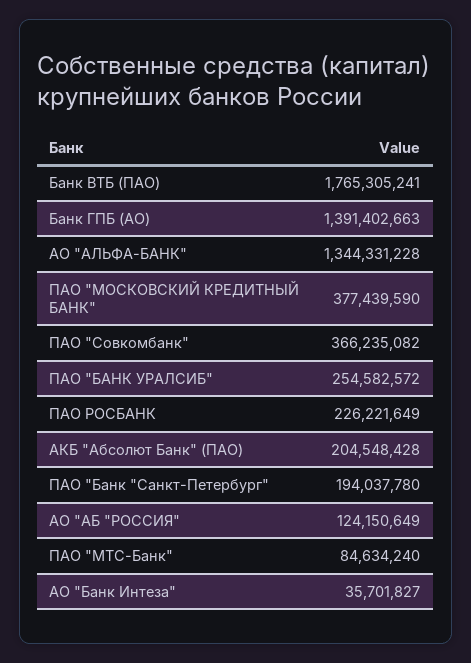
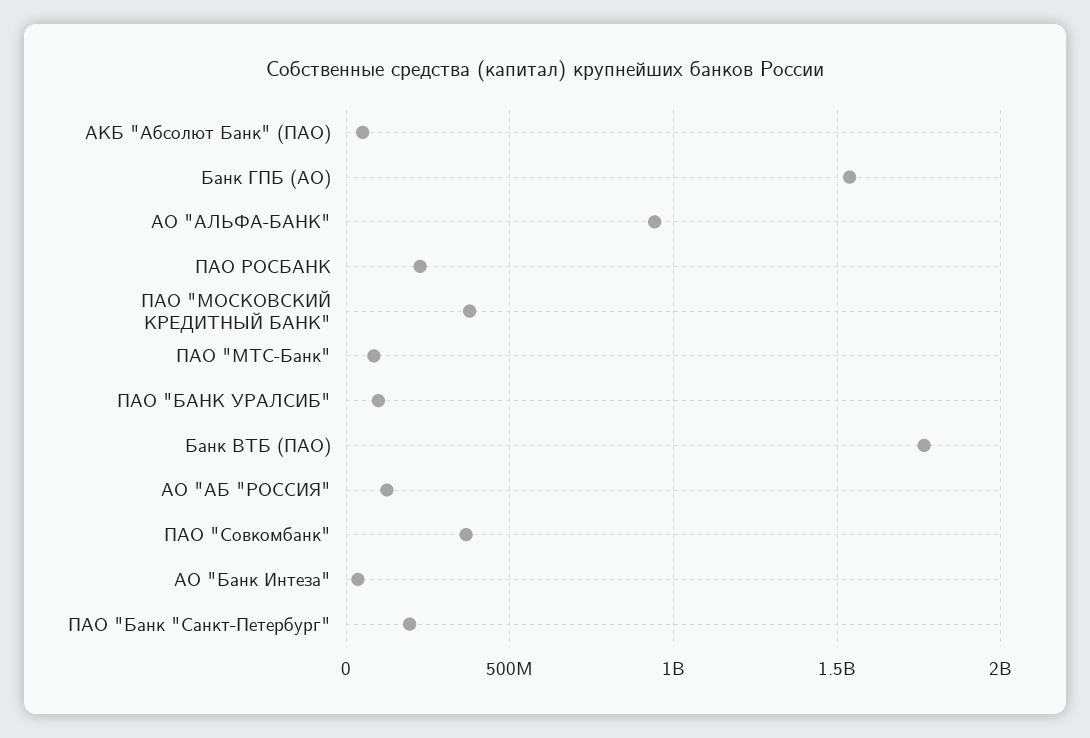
Банк ГПБ (АО): 1391402663 -> 1550000000
АО "АЛЬФА-БАНК": 1344331228 -> 950000000
ПАО "БАНК УРАЛСИБ": 254582572 -> 100000000
АКБ "Абсолют Банк" (ПАО): 204548428 -> 50000000

